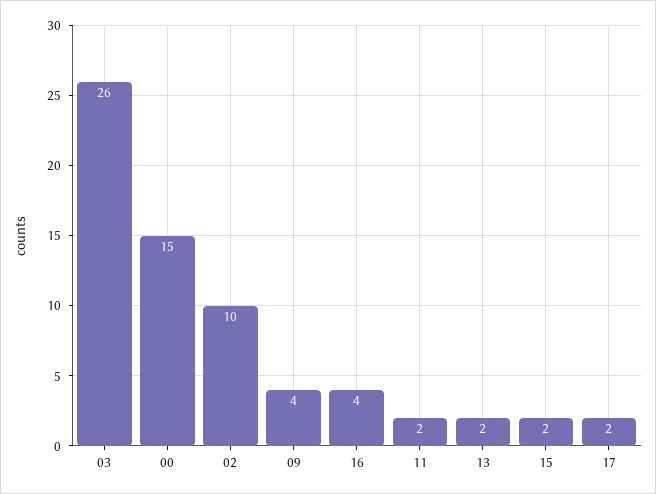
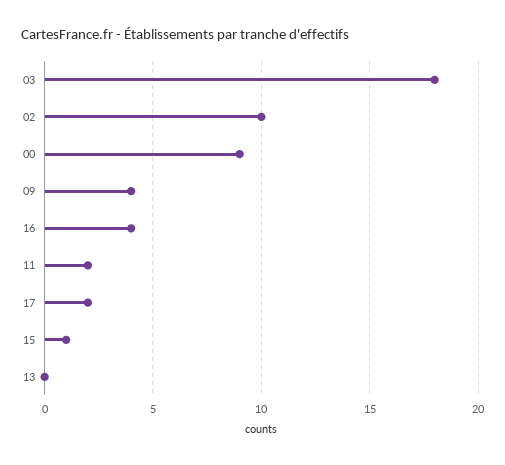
03: 26 -> 18
00: 15 -> 9
13: 2 -> 0
15: 2 -> 1

